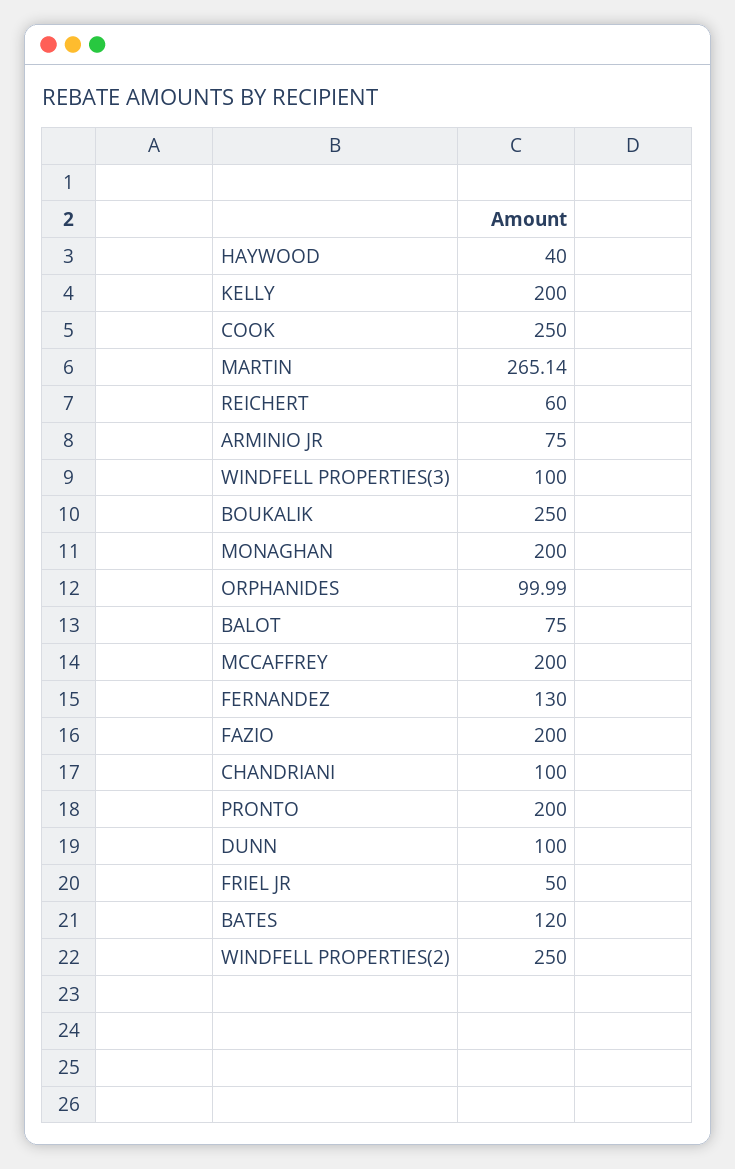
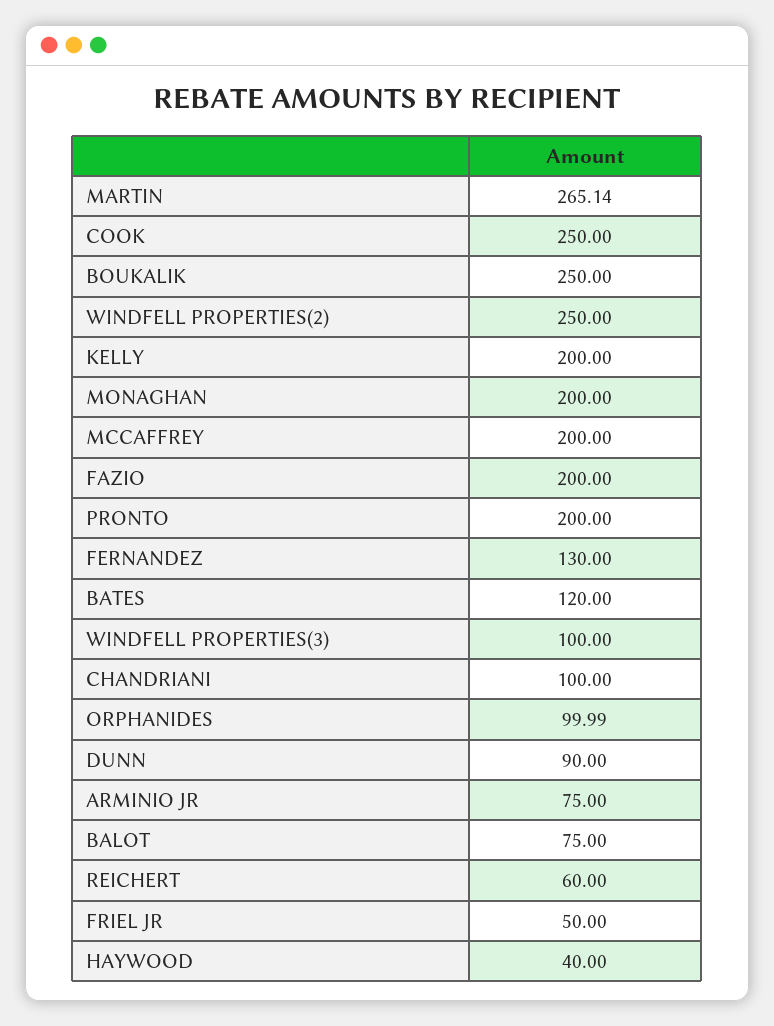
DUNN: 100 -> 90

